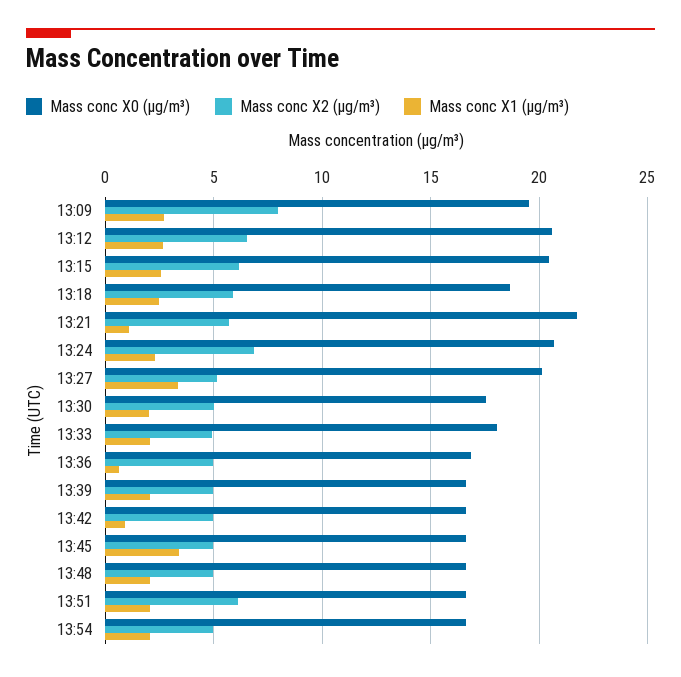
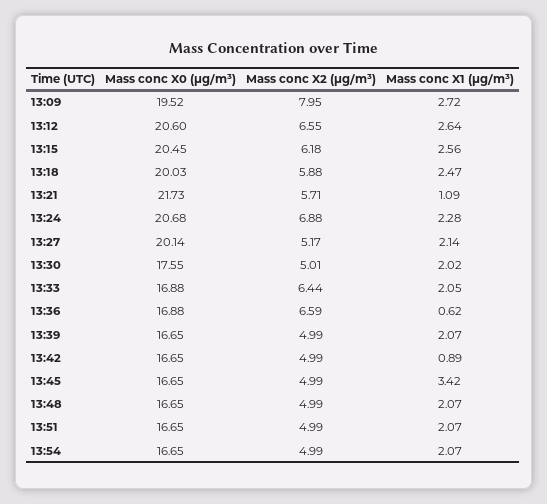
Mass conc X0 (μg/m³), 13:18: 18.5 -> 20.03
Mass conc X1 (μg/m³), 13:27: 3.5 -> 2.14
Mass conc X0 (μg/m³), 13:33: 18 -> 16.88
Mass conc X2 (μg/m³), 13:33: 5 -> 6.44
Mass conc X2 (μg/m³), 13:36: 5 -> 6.59
Mass conc X2 (μg/m³), 13:51: 6 -> 4.99

